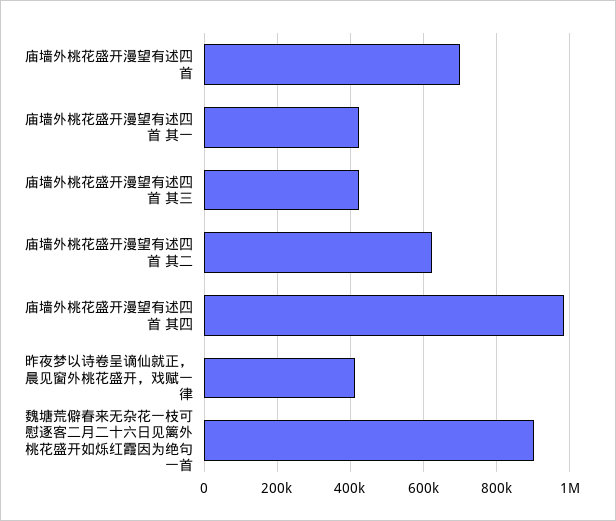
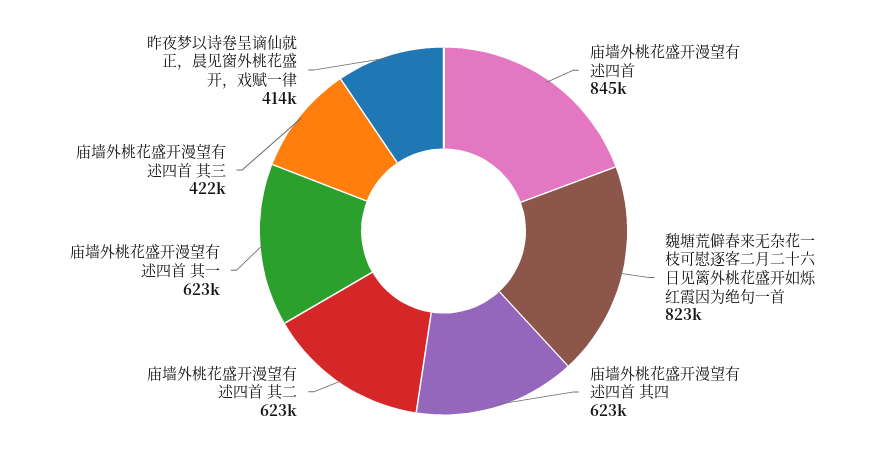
庙墙外桃花盛开漫望有述四首: 700000 -> 845000
庙墙外桃花盛开漫望有述四首 其一: 420000 -> 623000
庙墙外桃花盛开漫望有述四首 其四: 980000 -> 623000
魏塘荒僻春来无杂花一枝可慰逐客二月二十六日见篱外桃花盛开如烁红霞因为绝句一首: 900000 -> 823000

